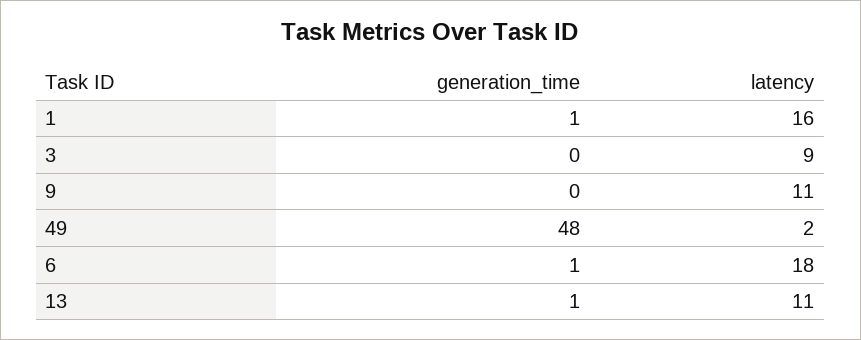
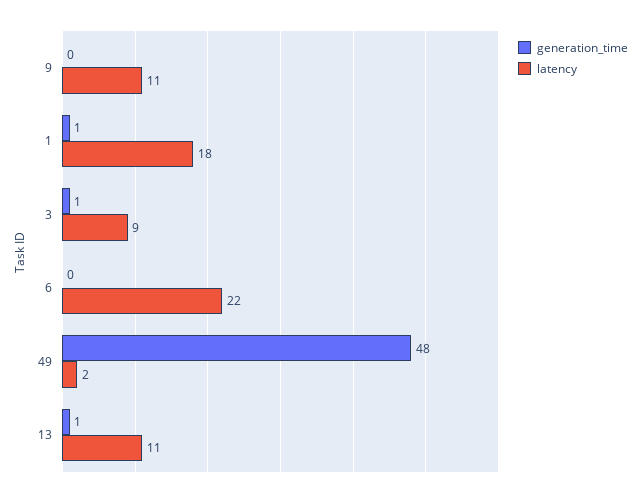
latency, 1: 16 -> 18
generation_time, 3: 0 -> 1
generation_time, 6: 1 -> 0
latency, 6: 18 -> 22

